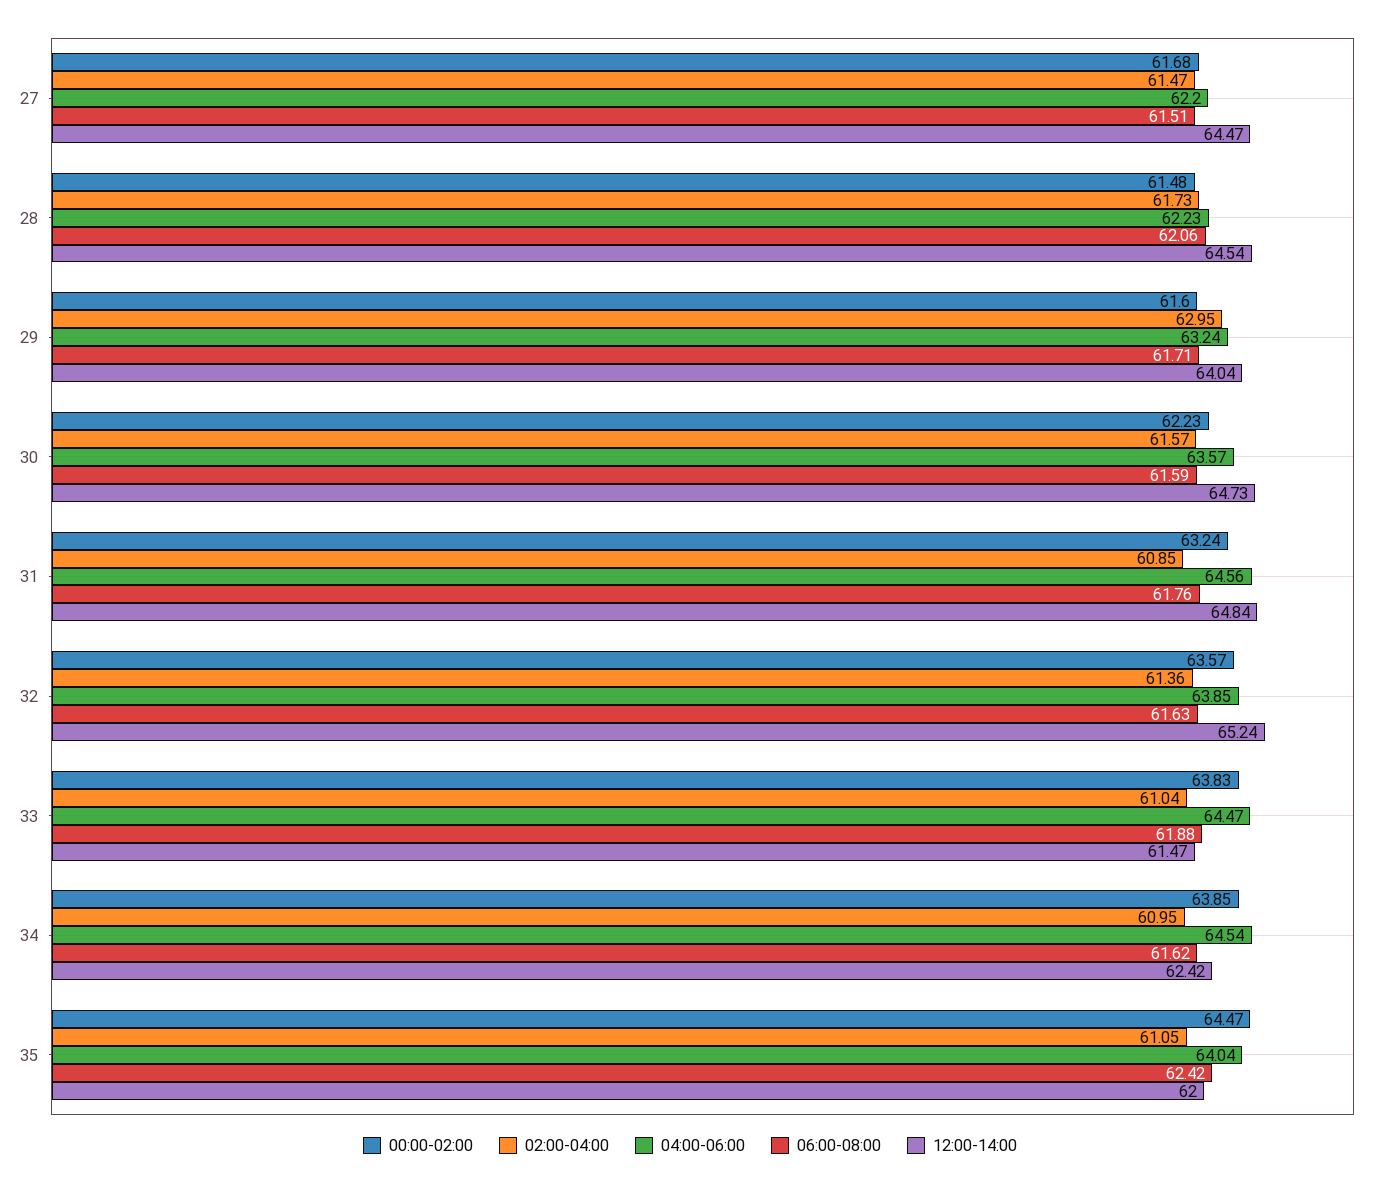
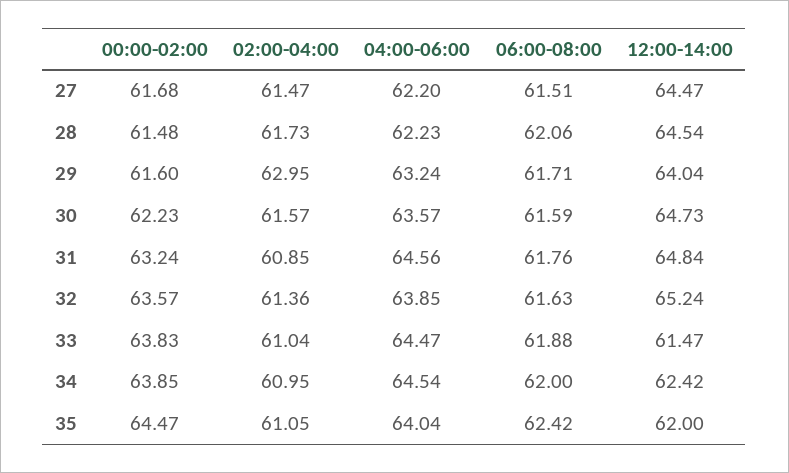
06:00-08:00, 34: 61.62 -> 62

